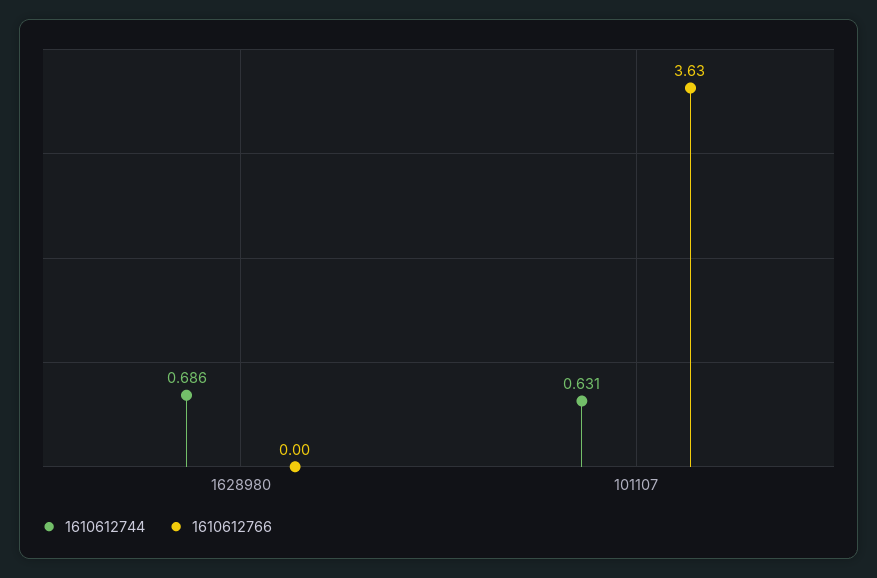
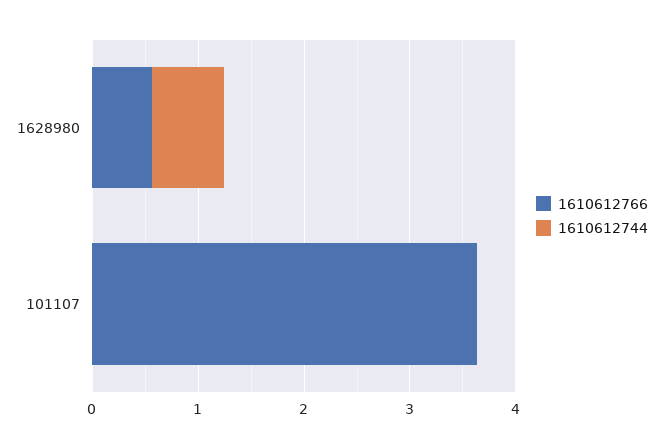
1610612766, 1628980: 0 -> 0.6
1610612744, 101107: 0.631 -> 0

